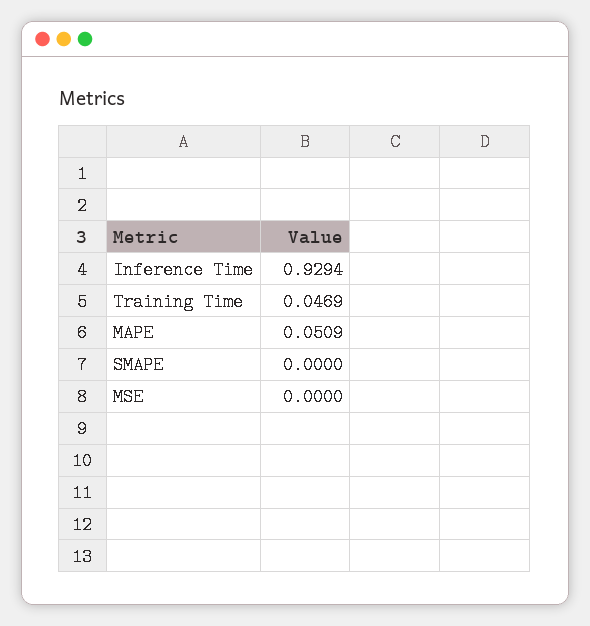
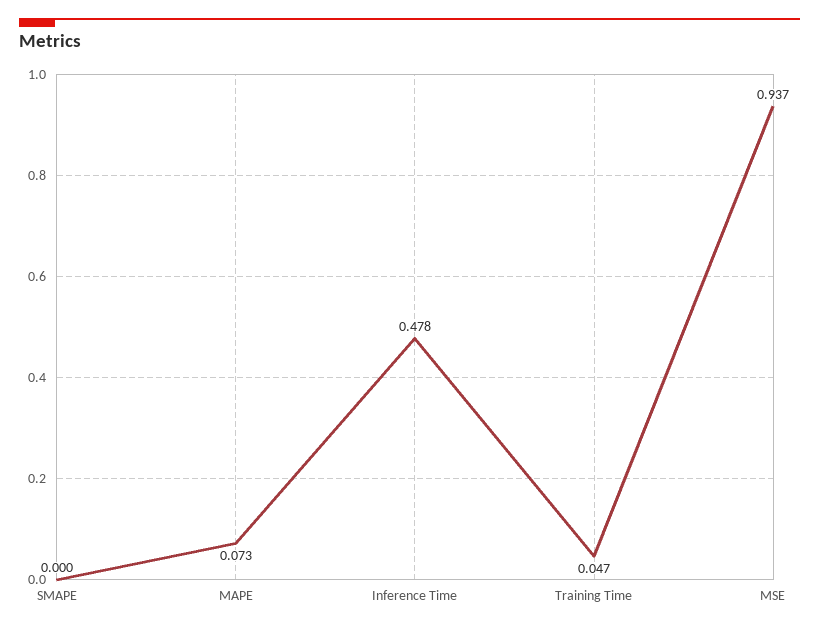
Inference Time: 0.9294 -> 0.478
MAPE: 0.0509 -> 0.073
MSE: 0 -> 0.937

